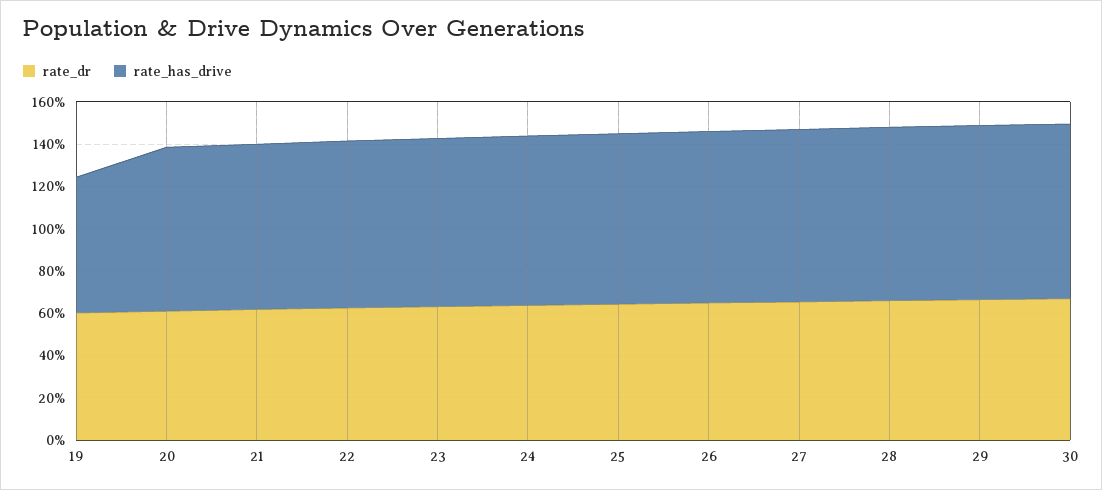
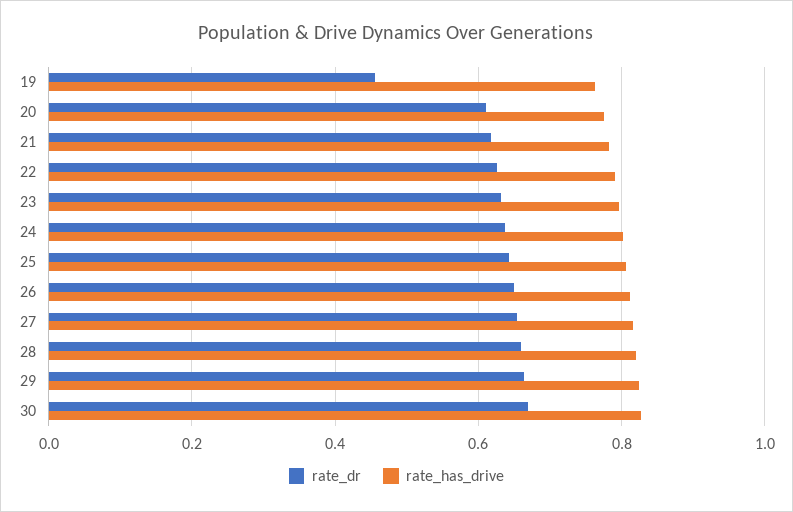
rate_dr, 19: 0.6 -> 0.46
rate_has_drive, 19: 0.65 -> 0.76

